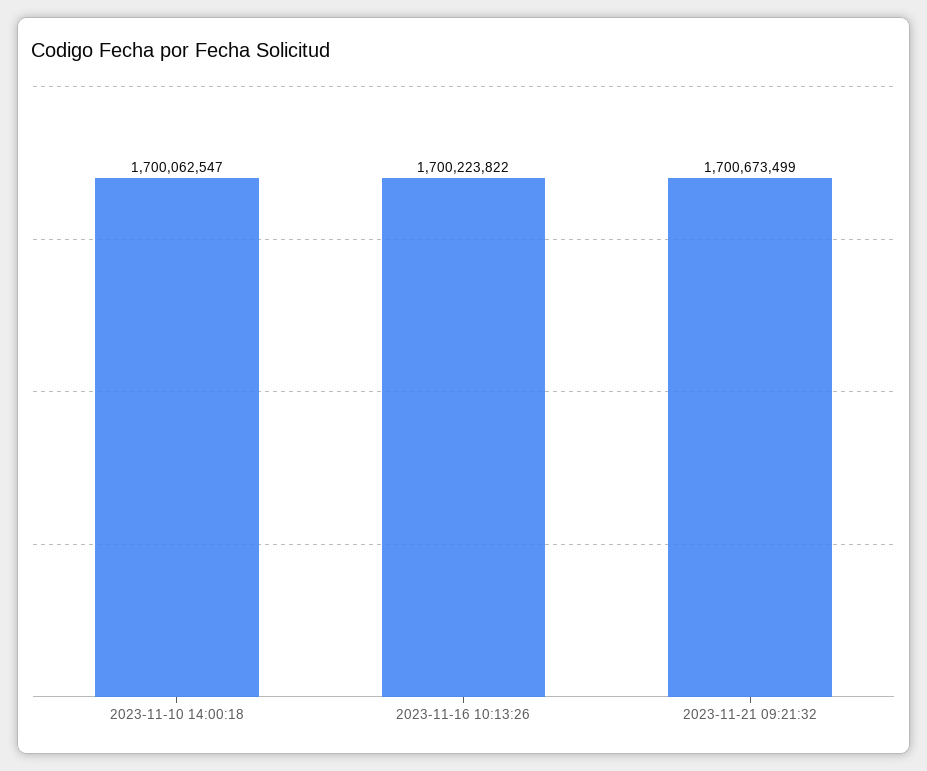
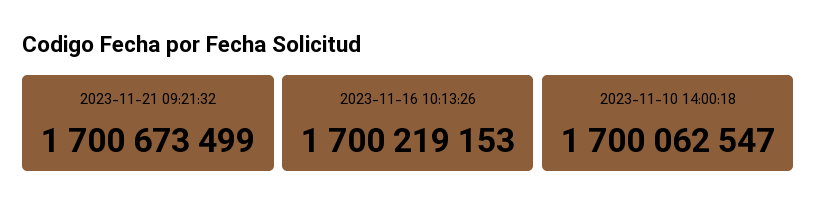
2023-11-16 10:13:26: 1700223822 -> 1700219153

